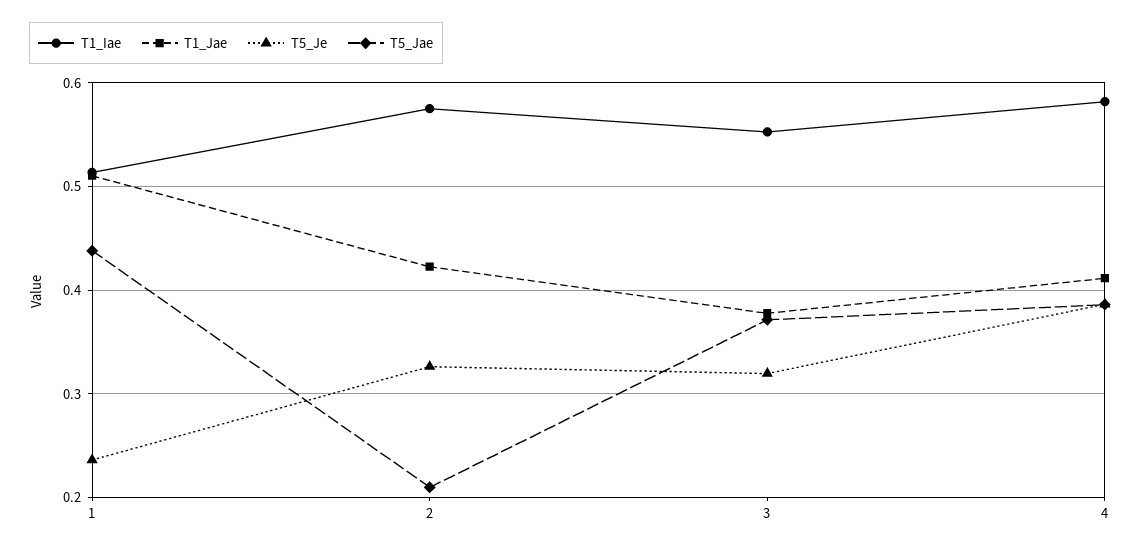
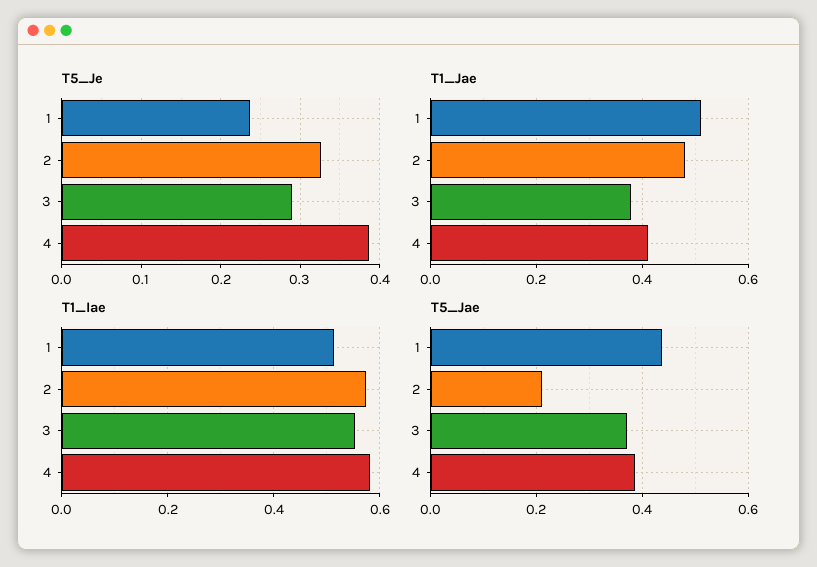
T1_Jae, 2: 0.42 -> 0.48
T5_Je, 3: 0.32 -> 0.29

